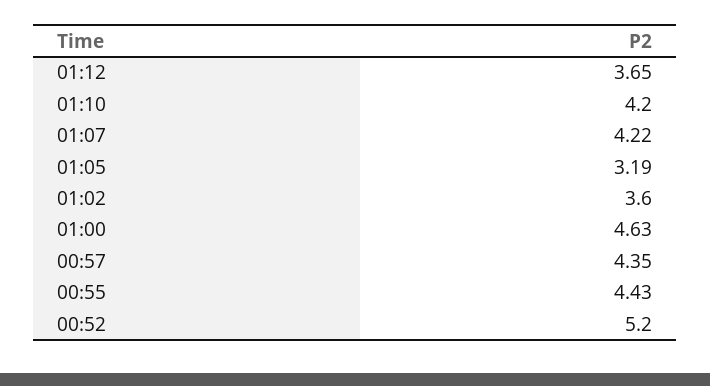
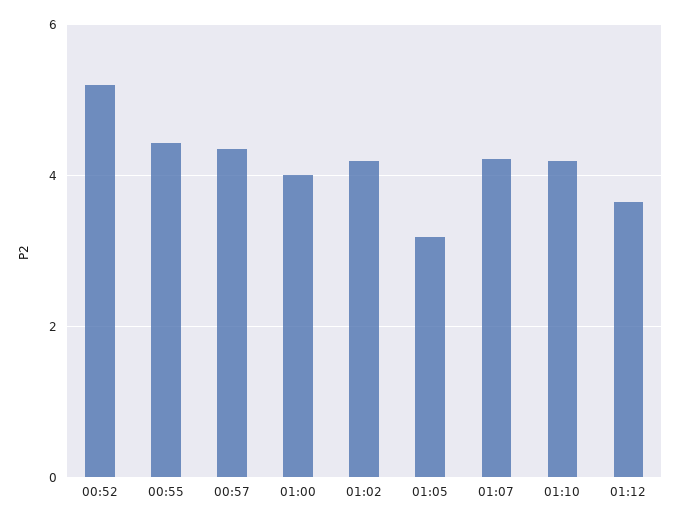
01:02: 3.6 -> 4.2
01:00: 4.63 -> 4

